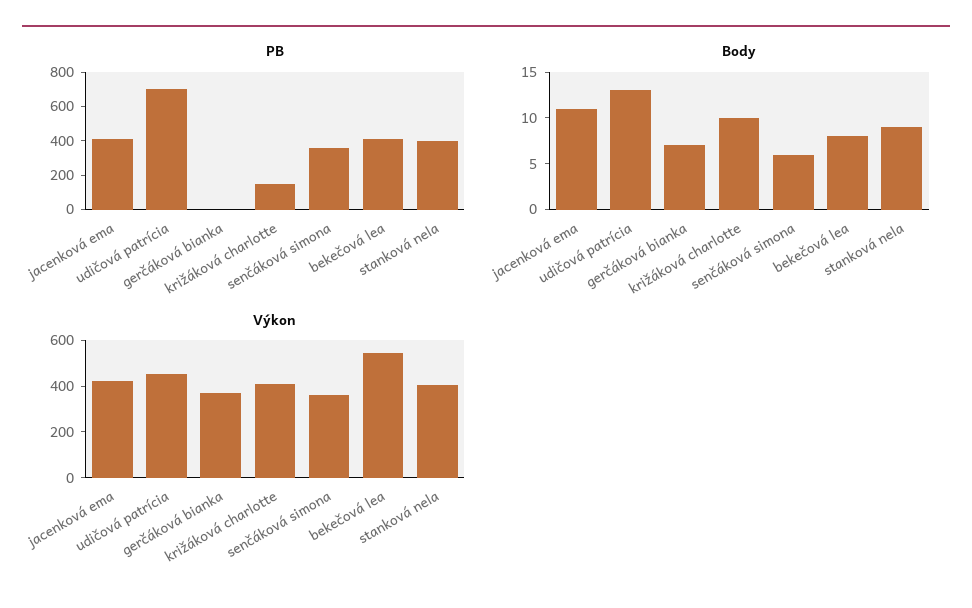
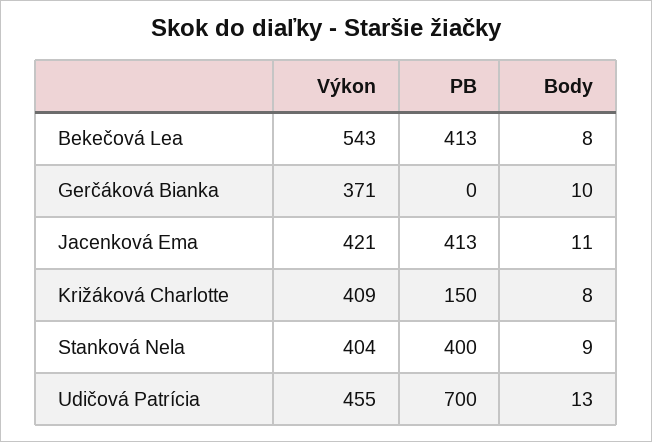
PB, senčáková simona: 350 -> none
Body, gerčáková bianka: 7 -> 10
Body, križáková charlotte: 10 -> 8
Body, senčáková simona: 6 -> none
Výkon, senčáková simona: 350 -> none

